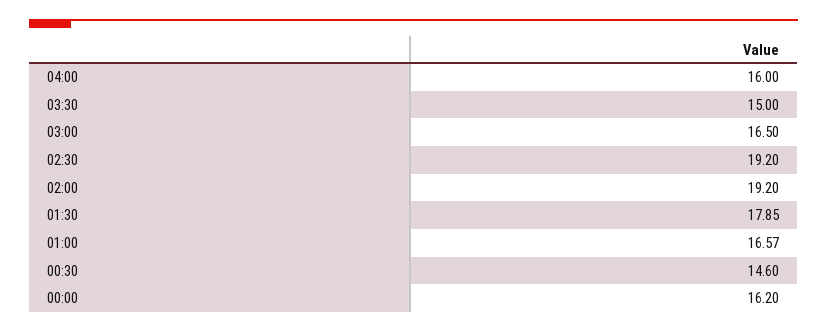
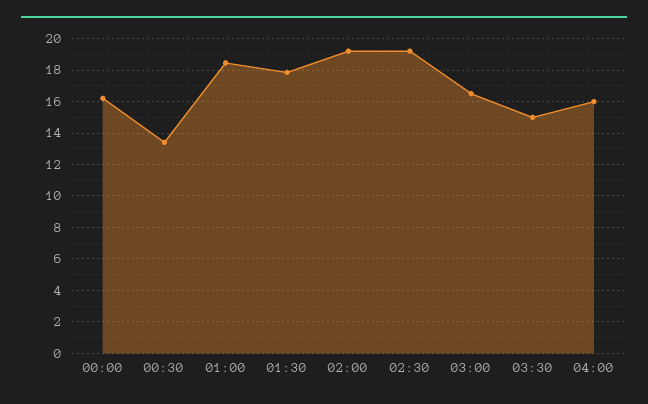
01:00: 16.57 -> 18.5
00:30: 14.6 -> 13.5

